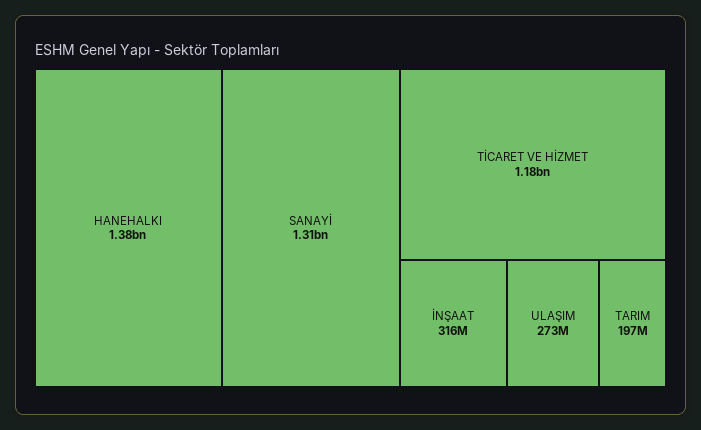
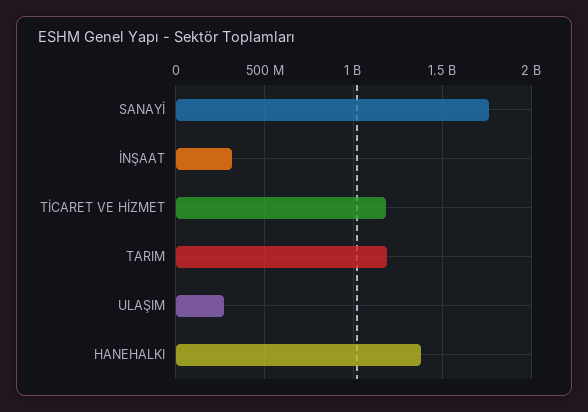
SANAYİ: 1310000000 -> 1750000000
TARIM: 197000000 -> 1200000000

